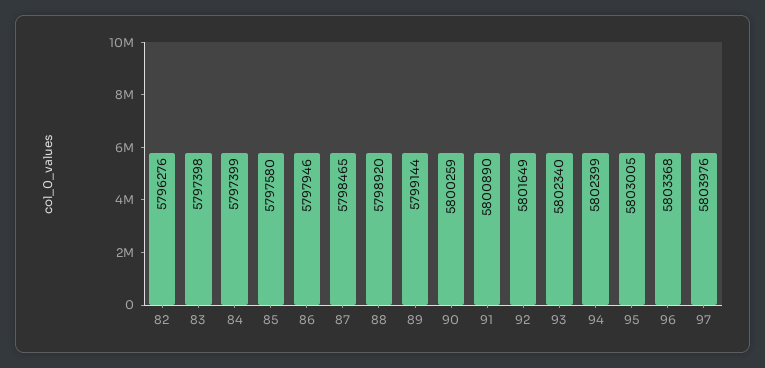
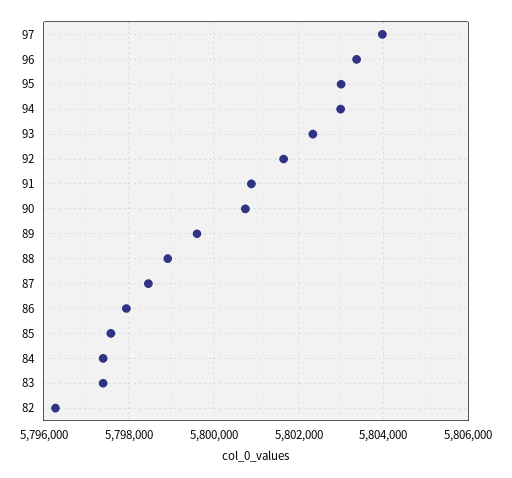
89: 5799144 -> 5799600
90: 5800259 -> 5800800
94: 5802399 -> 5803000

